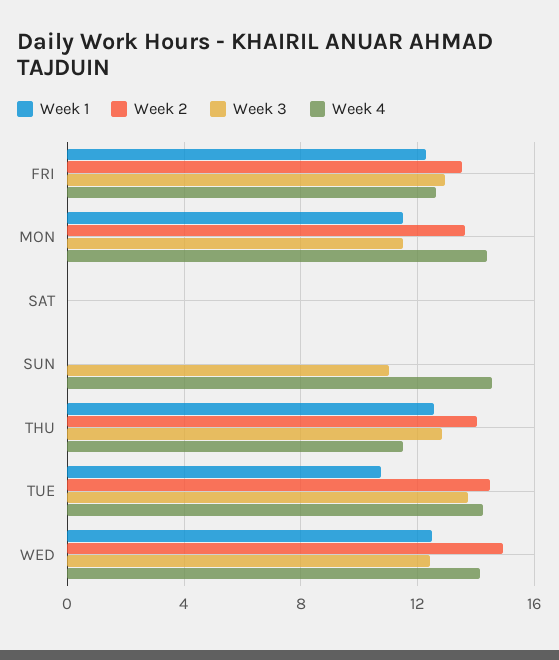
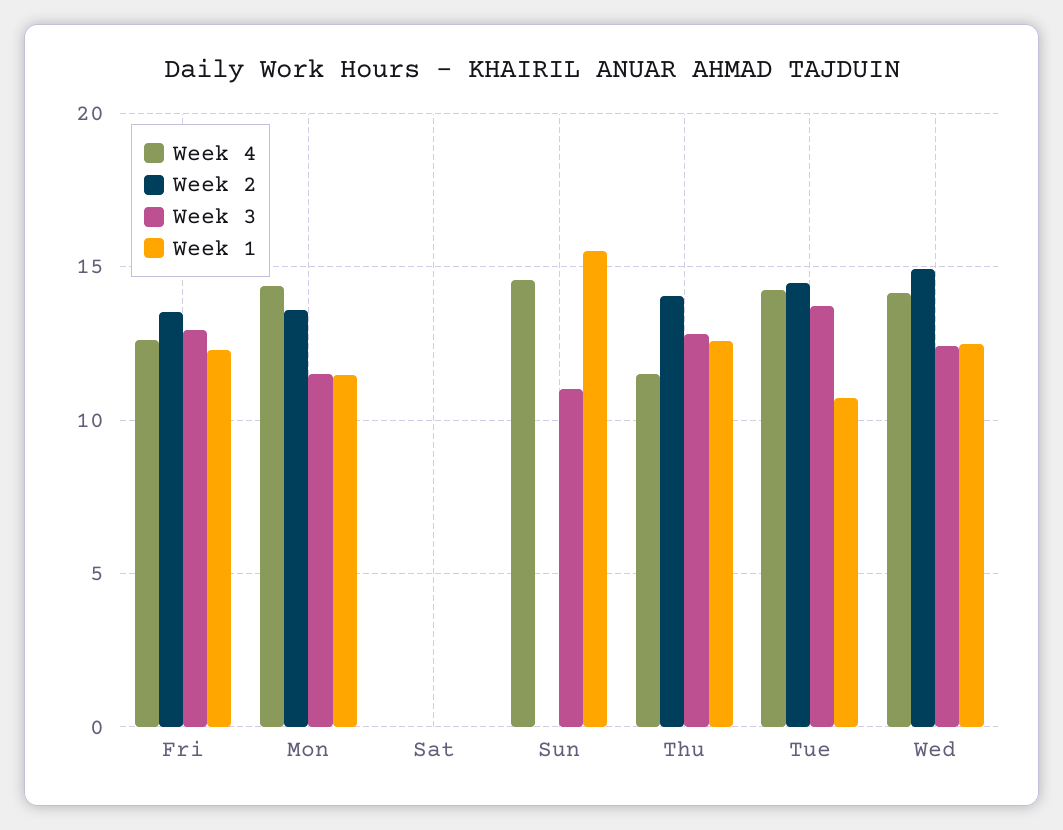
Week 1, SUN: 0 -> 15.5

